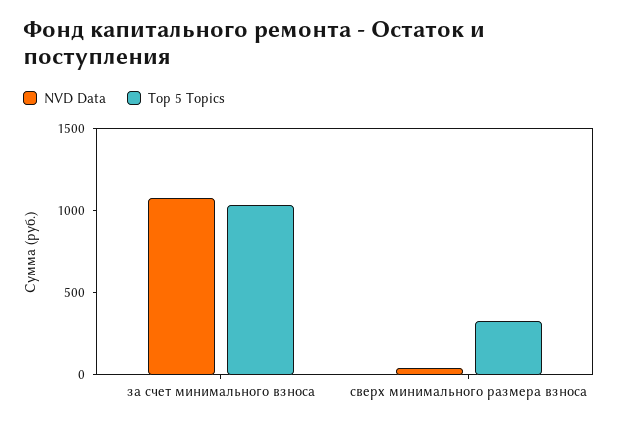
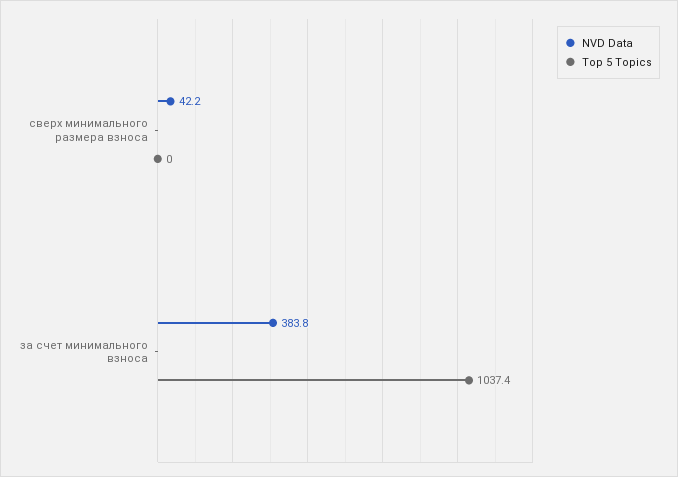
NVD Data, за счет минимального взноса: 1100 -> 383.8
Top 5 Topics, сверх минимального размера взноса: 300 -> 0

